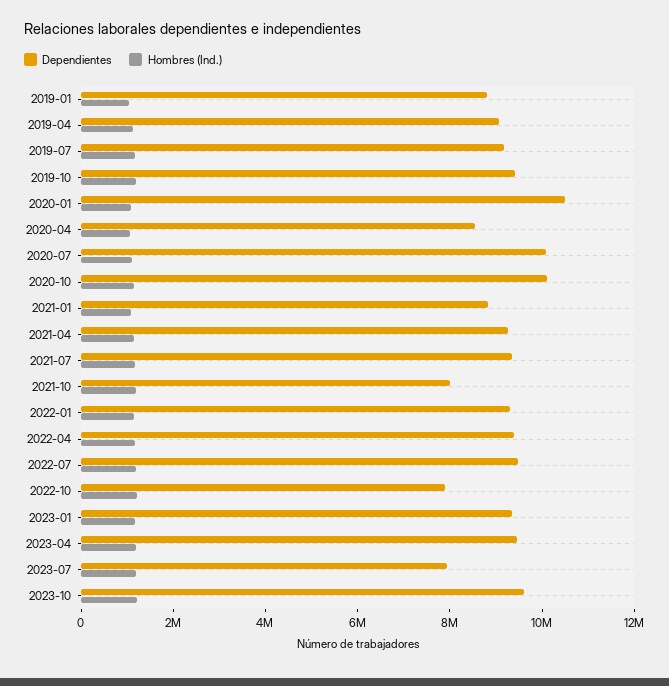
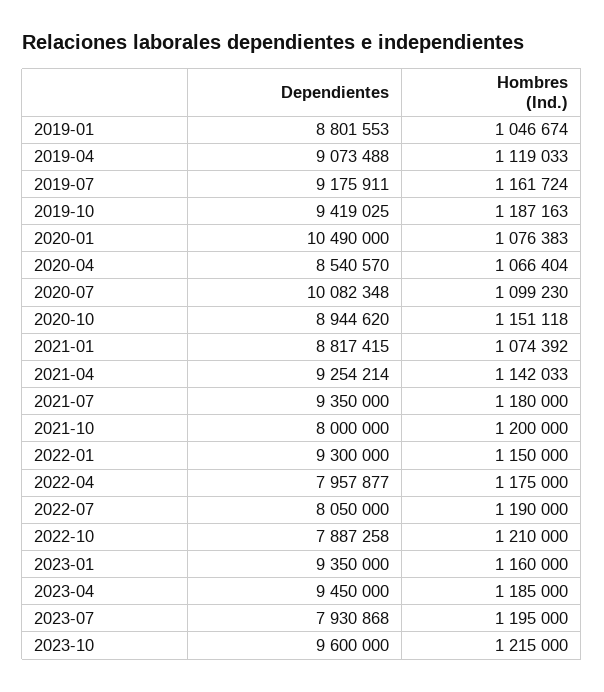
Dependientes, 2020-10: 10000000 -> 8944620
Dependientes, 2022-04: 9500000 -> 7957877
Dependientes, 2022-07: 9500000 -> 8050000

